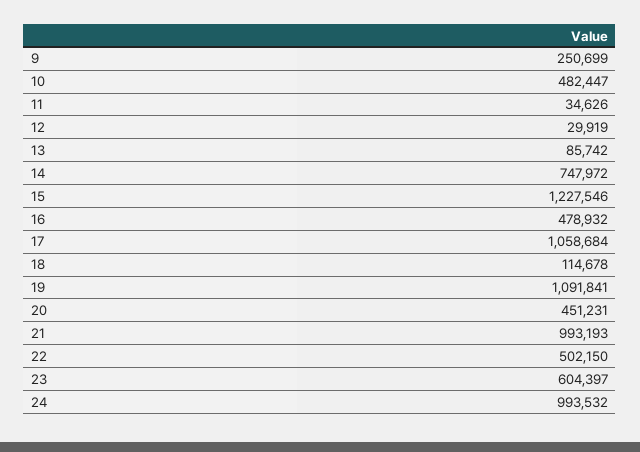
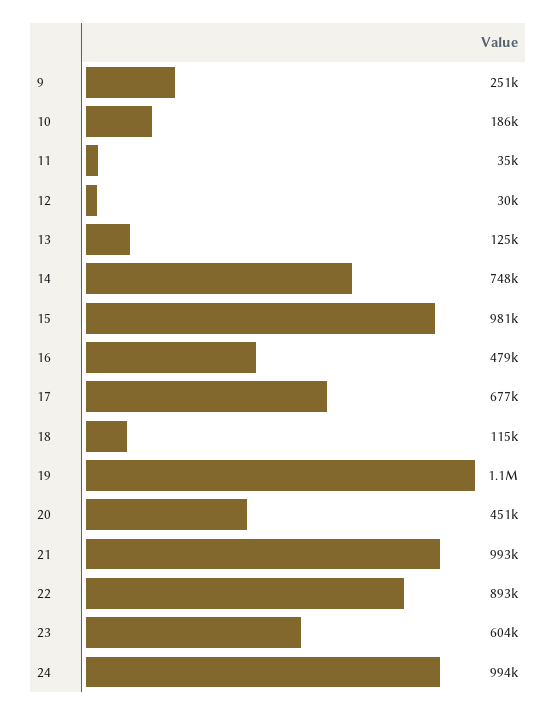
10: 482447 -> 186000
13: 85742 -> 125000
15: 1227546 -> 981000
17: 1058684 -> 677000
22: 502150 -> 893000

